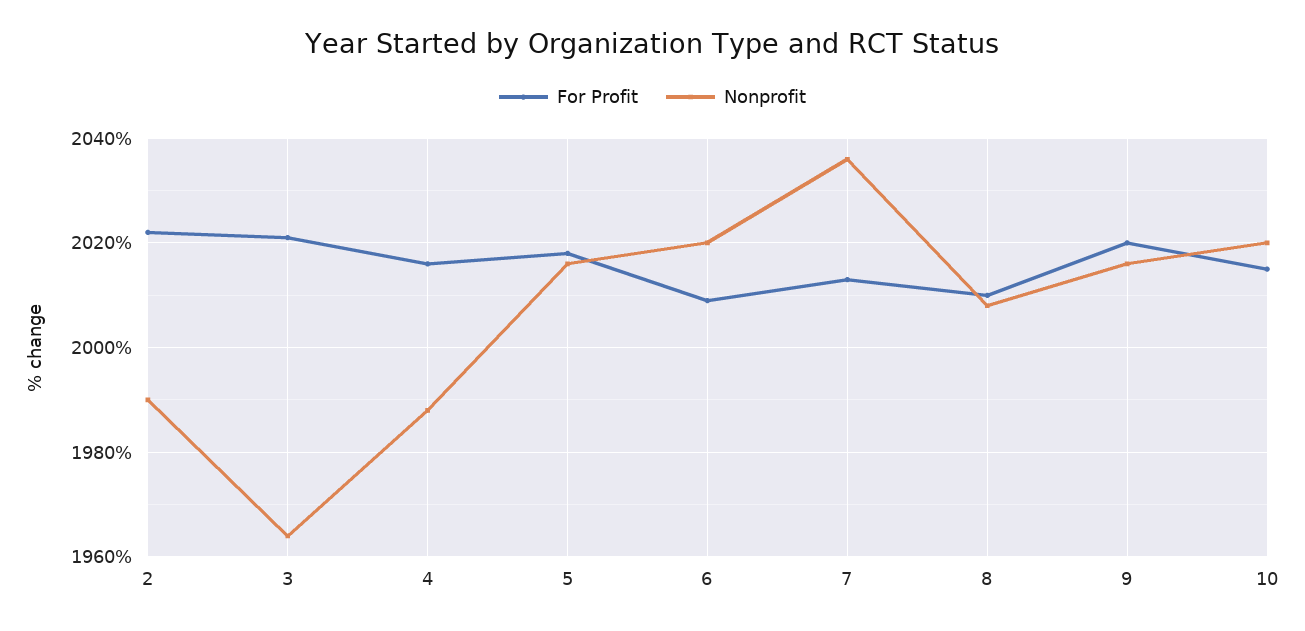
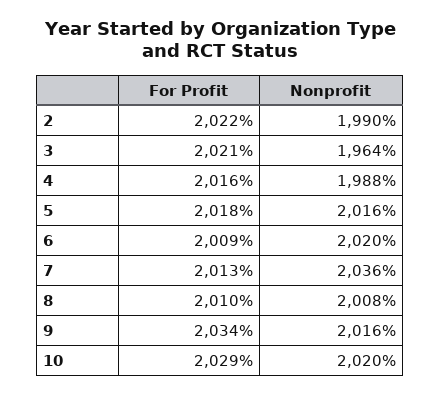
For Profit, 9: 2020 -> 2034
For Profit, 10: 2015 -> 2029

